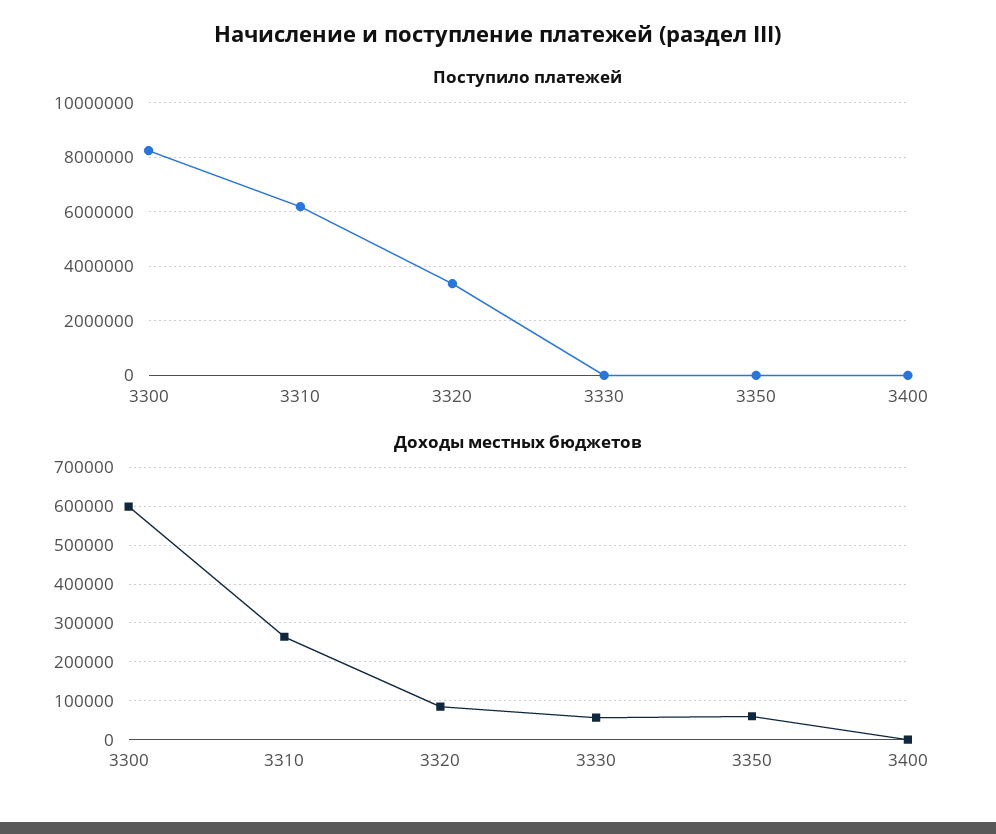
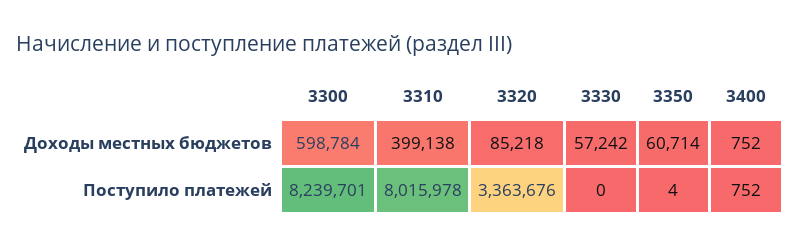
Поступило платежей, 3310: 6250000 -> 8015978
Доходы местных бюджетов, 3310: 260000 -> 399138

